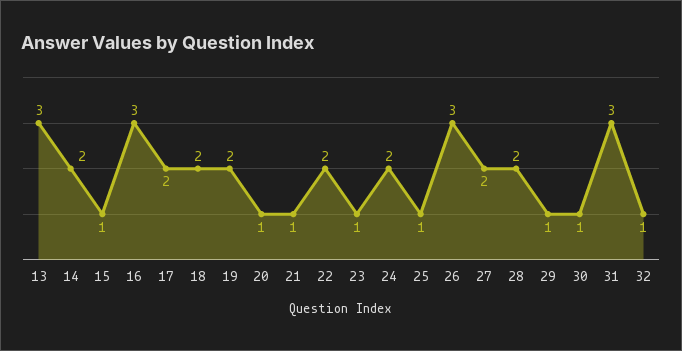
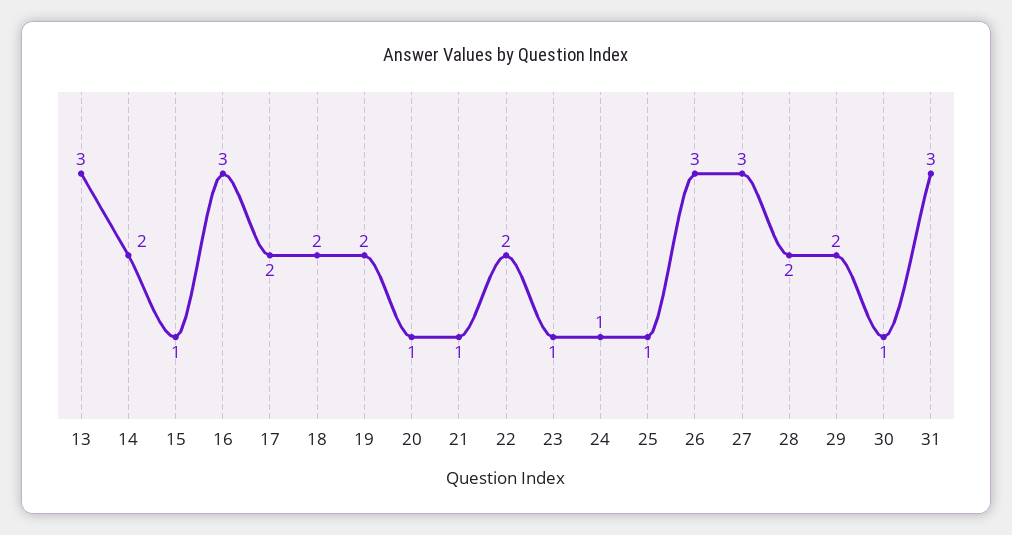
24: 2 -> 1
27: 2 -> 3
29: 1 -> 2
32: 1 -> none

